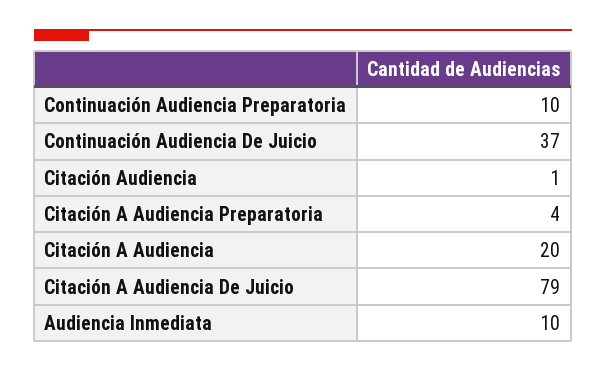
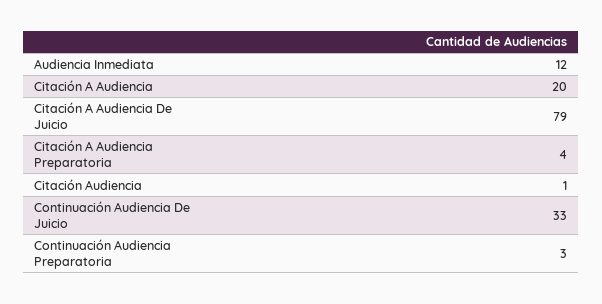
Continuación Audiencia Preparatoria: 10 -> 3
Continuación Audiencia De Juicio: 37 -> 33
Audiencia Inmediata: 10 -> 12

